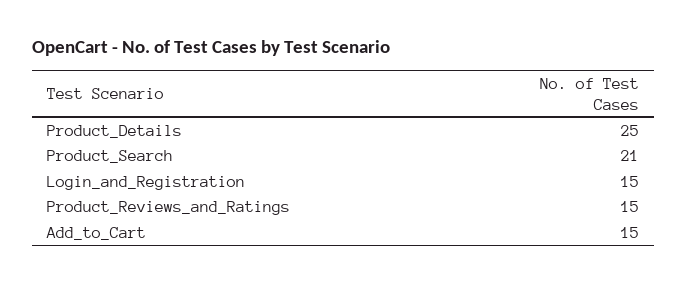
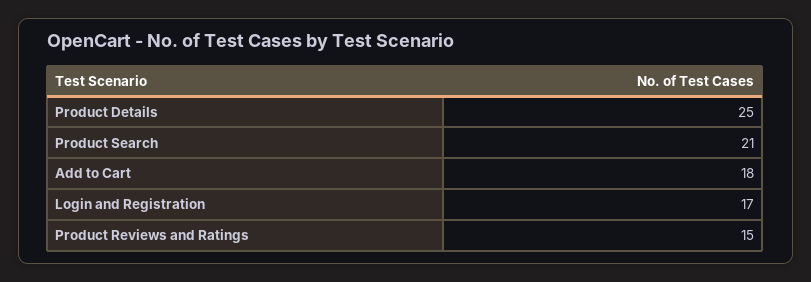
Login_and_Registration: 15 -> 17
Add_to_Cart: 15 -> 18

